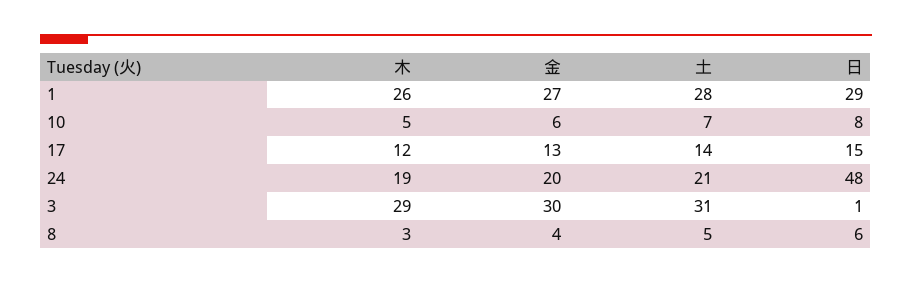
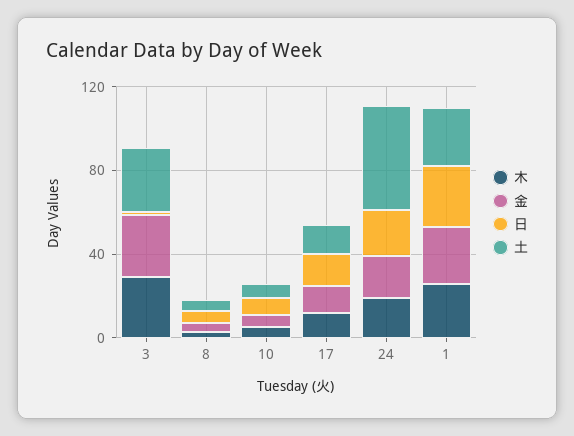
土, 24: 21 -> 50
日, 24: 48 -> 20

